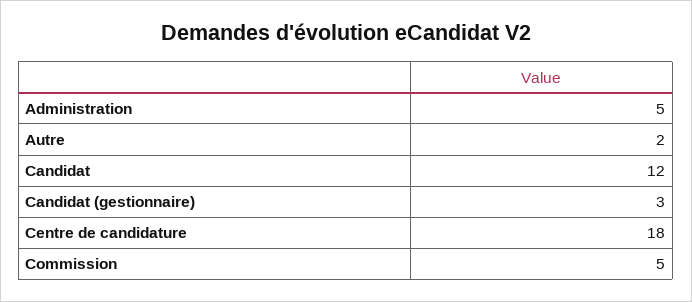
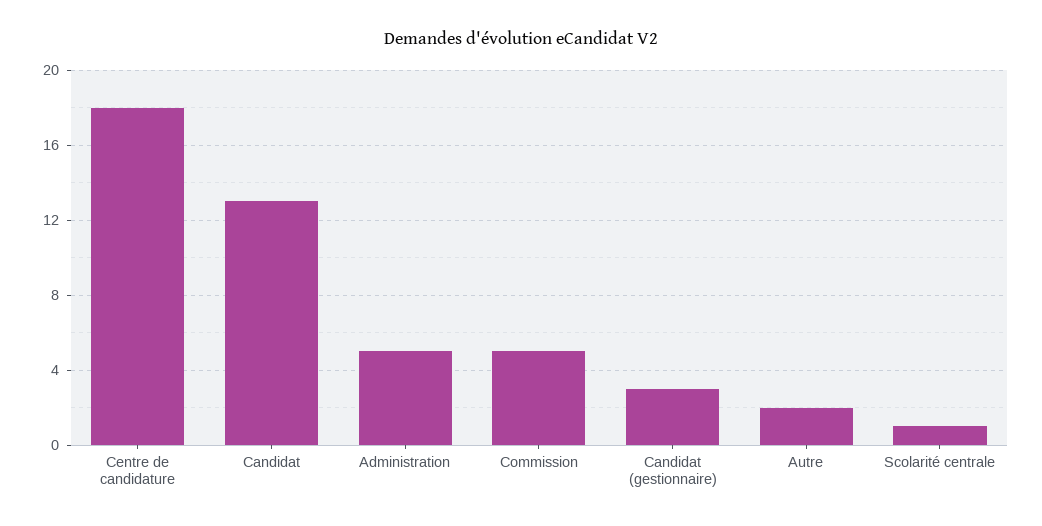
Candidat: 12 -> 13
Scolarité centrale: none -> 1

